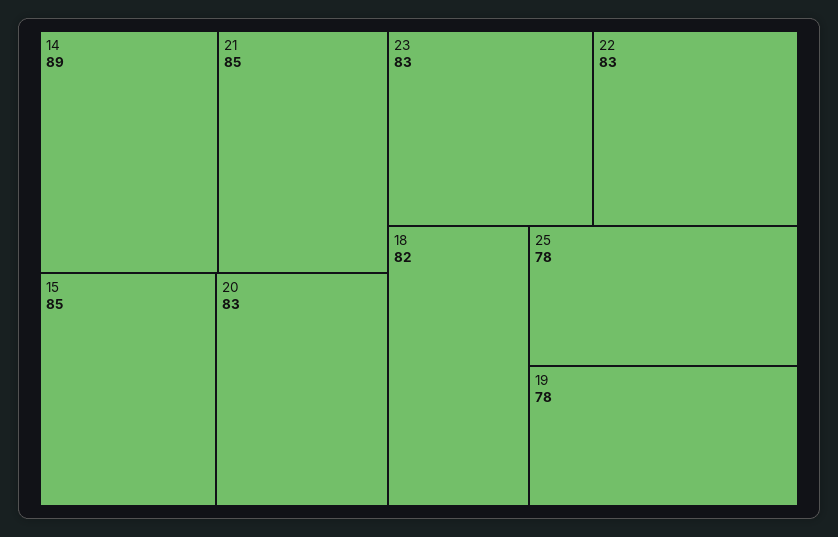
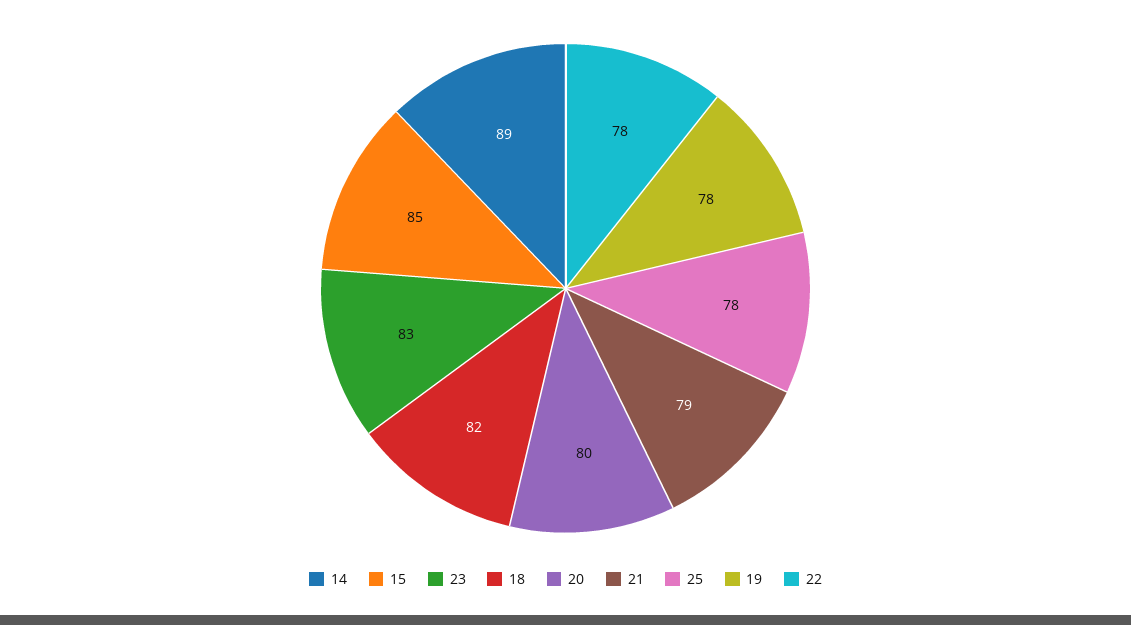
21: 85 -> 79
20: 83 -> 80
22: 83 -> 78

